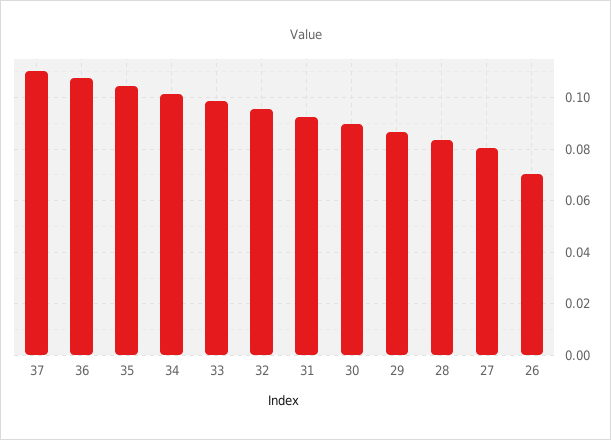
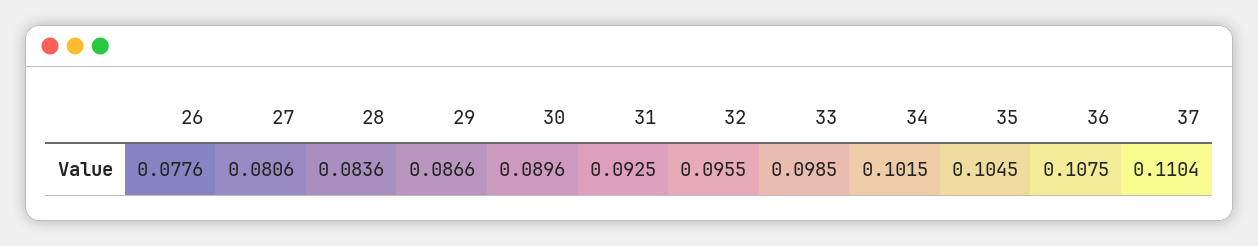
26: 0.07 -> 0.0776

